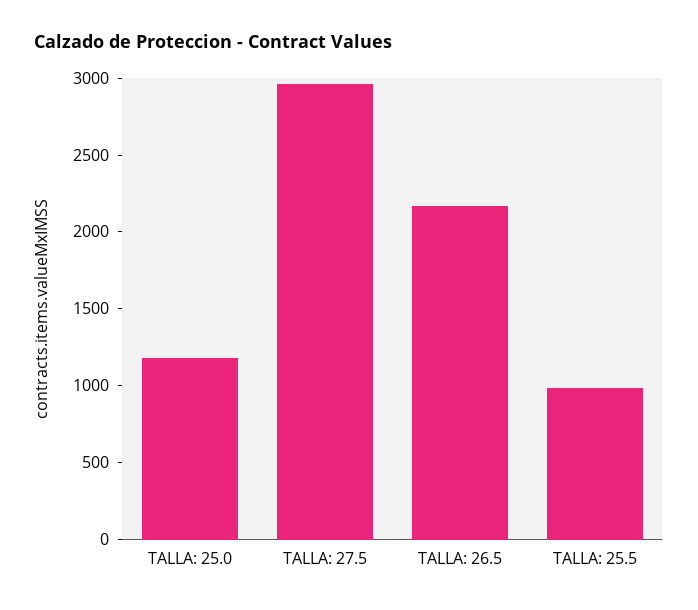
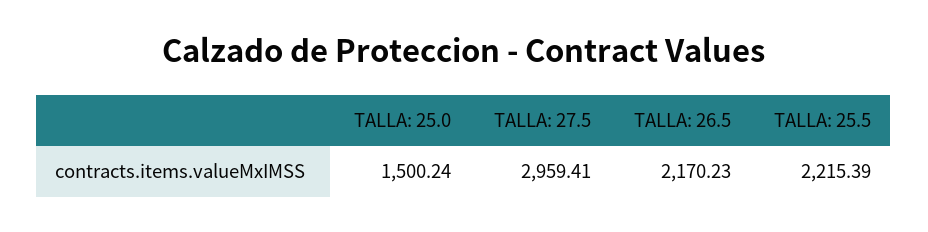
TALLA: 25.0: 1200 -> 1500.24
TALLA: 25.5: 1000 -> 2215.39

